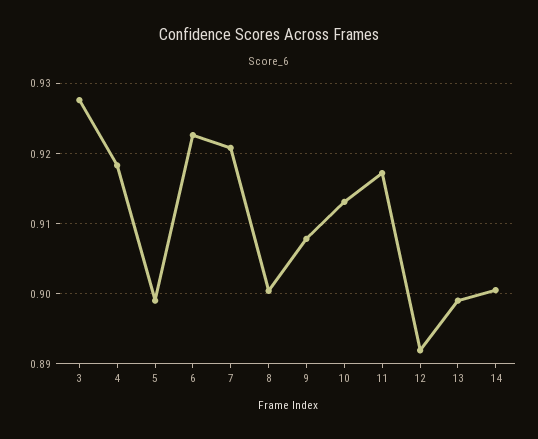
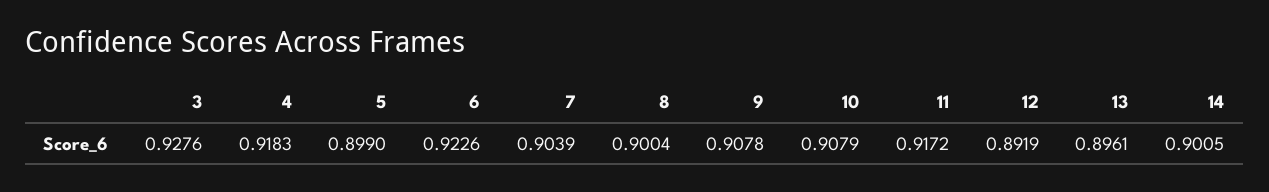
7: 0.921 -> 0.9039
10: 0.913 -> 0.9079
13: 0.899 -> 0.8961

